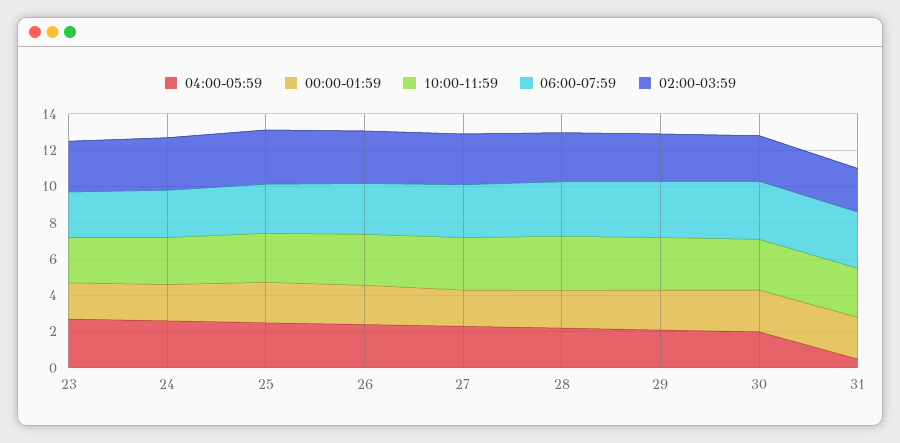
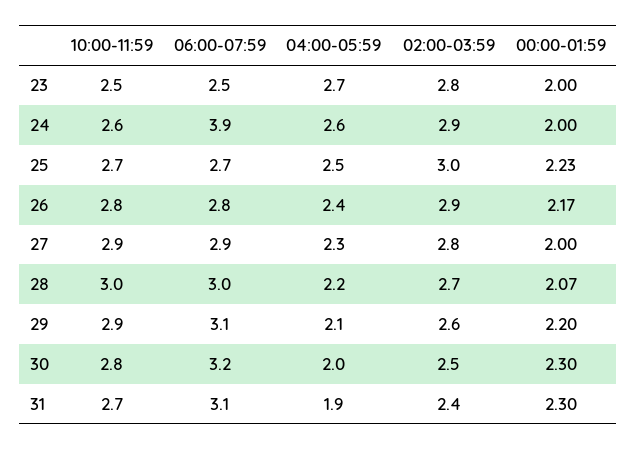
06:00-07:59, 24: 2.5 -> 3.9
04:00-05:59, 31: 0.5 -> 1.9

